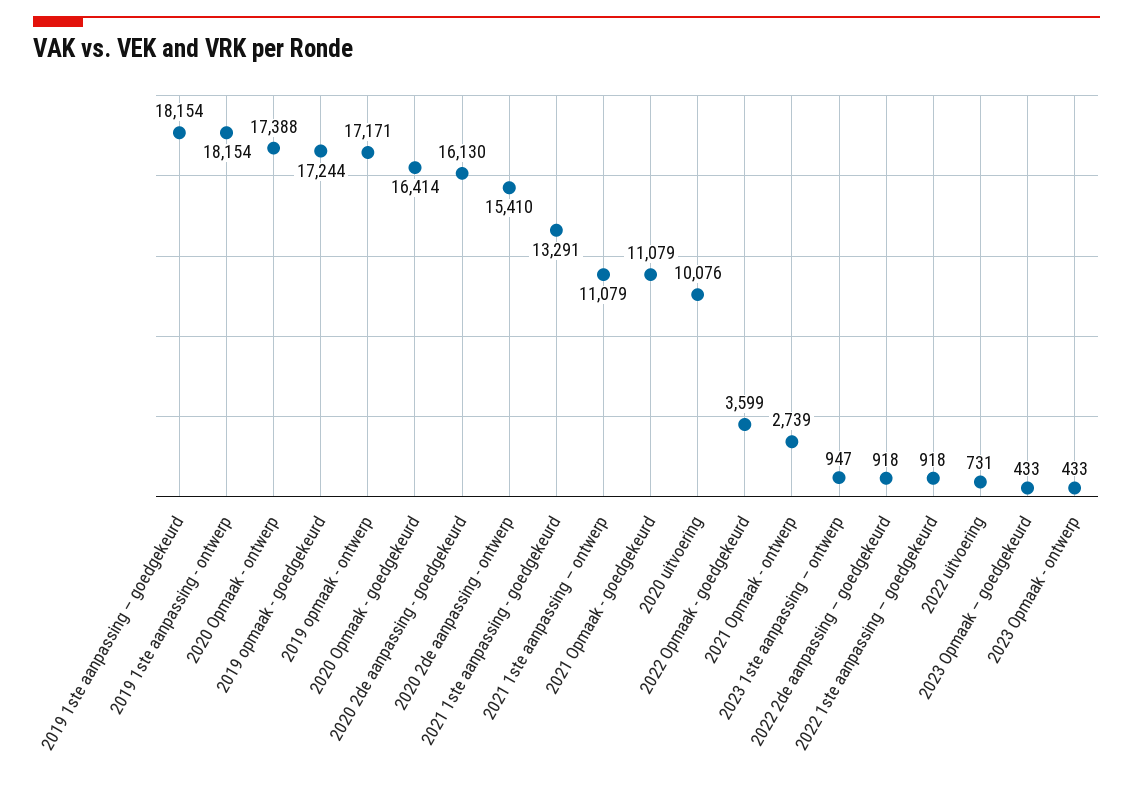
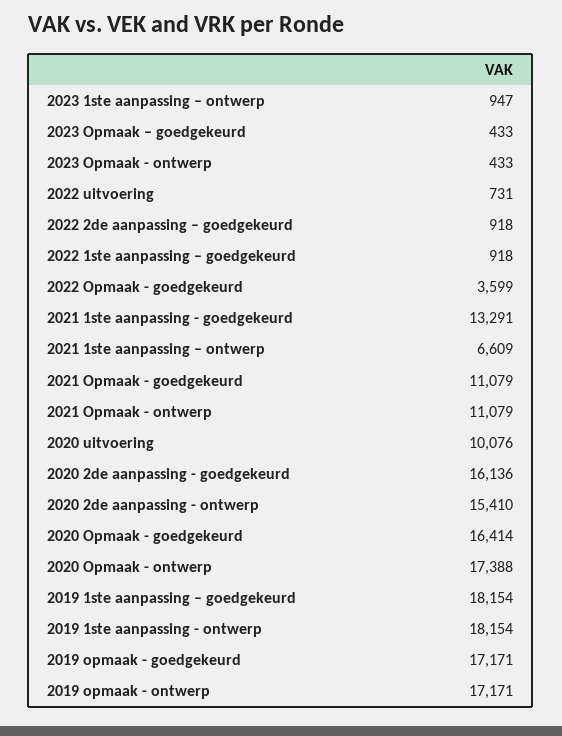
2019 opmaak - goedgekeurd: 17244 -> 17171
2020 2de aanpassing - goedgekeurd: 16130 -> 16136
2021 1ste aanpassing – ontwerp: 11079 -> 6609
2021 Opmaak - ontwerp: 2739 -> 11079

